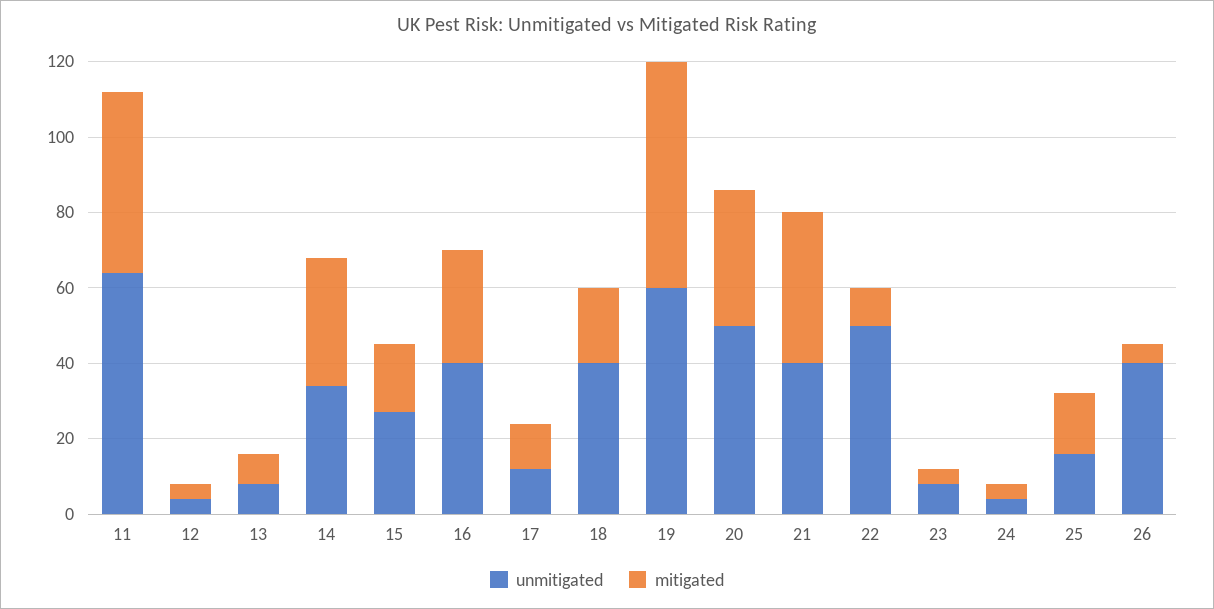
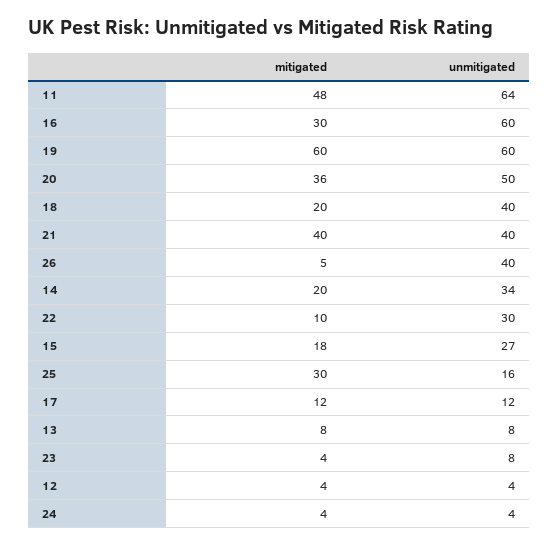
mitigated, 14: 35 -> 20
unmitigated, 16: 40 -> 60
unmitigated, 22: 50 -> 30
mitigated, 25: 15 -> 30

